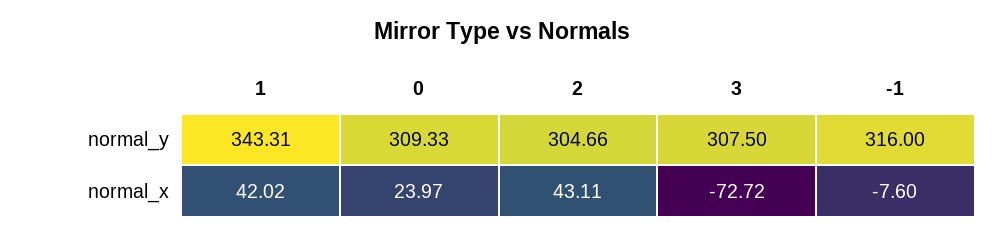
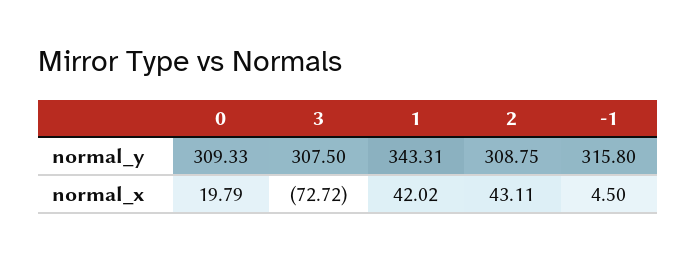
2, normal_y: 304.66 -> 308.75
-1, normal_y: 316 -> 315.8
0, normal_x: 23.97 -> 19.79
-1, normal_x: -7.6 -> 4.5

